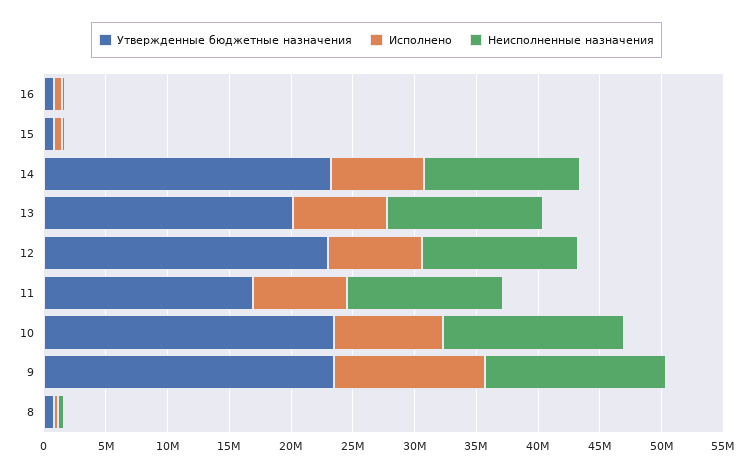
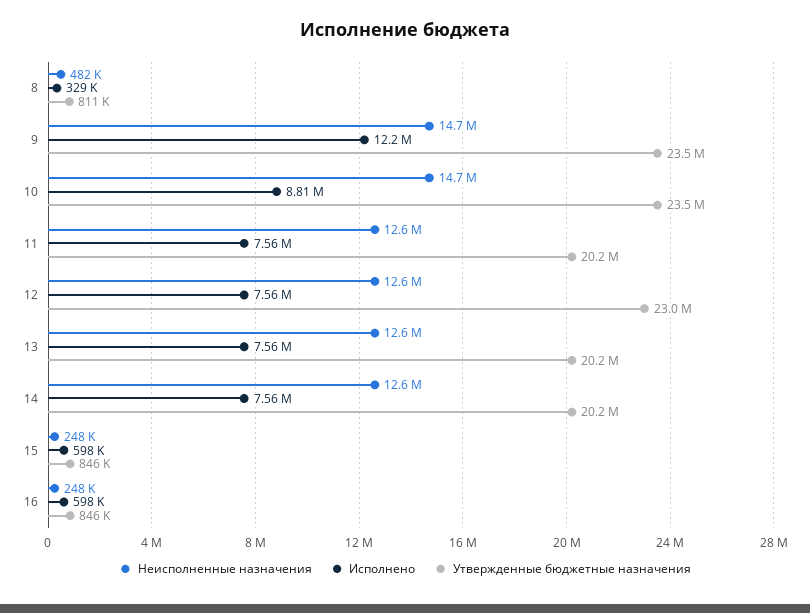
Утвержденные бюджетные назначения, 14: 23000000 -> 20200000
Утвержденные бюджетные назначения, 11: 17000000 -> 20200000

